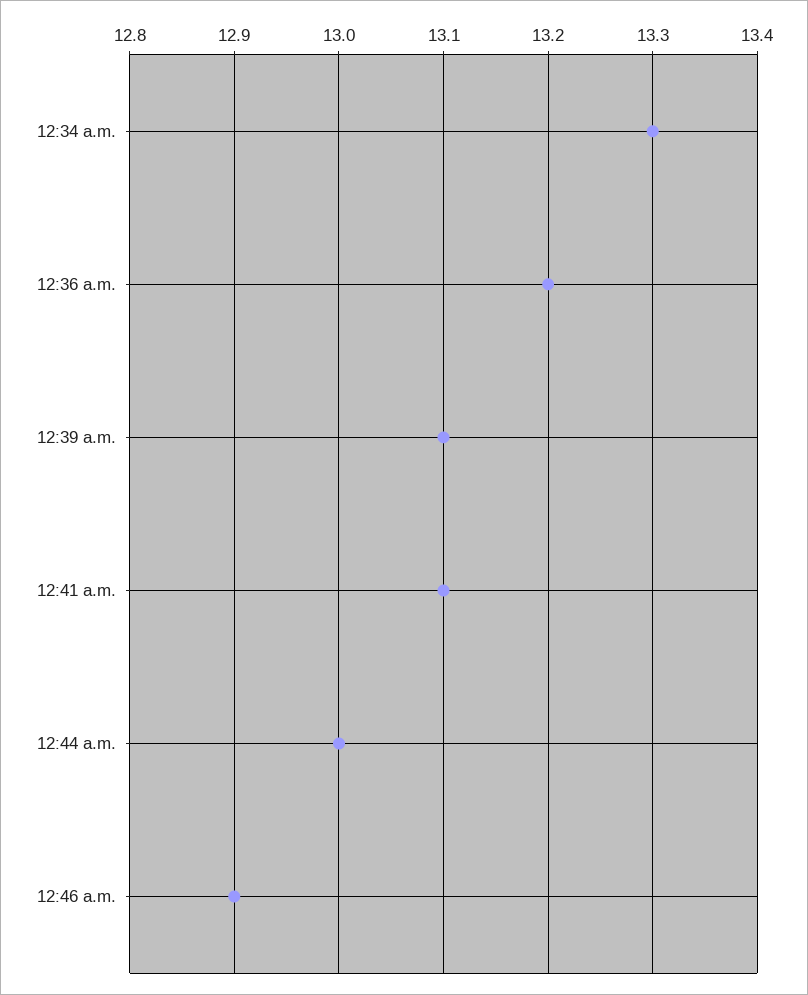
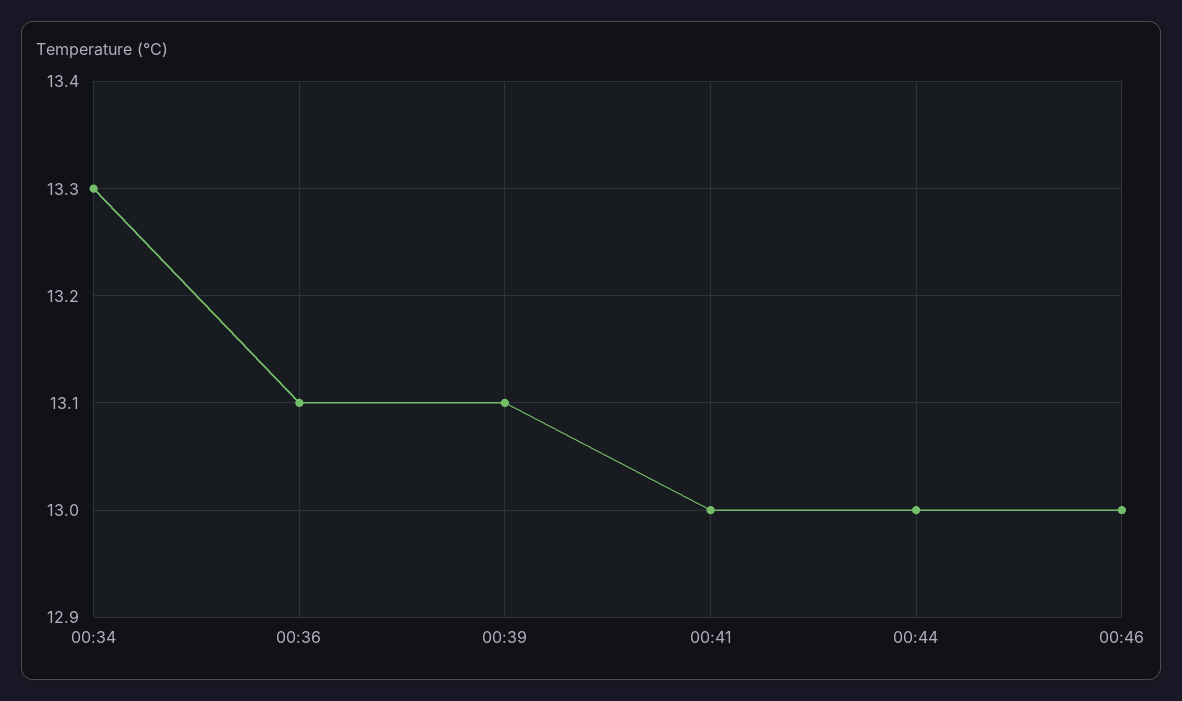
12:36 a.m.: 13.2 -> 13.1
12:41 a.m.: 13.1 -> 13
12:46 a.m.: 12.9 -> 13

